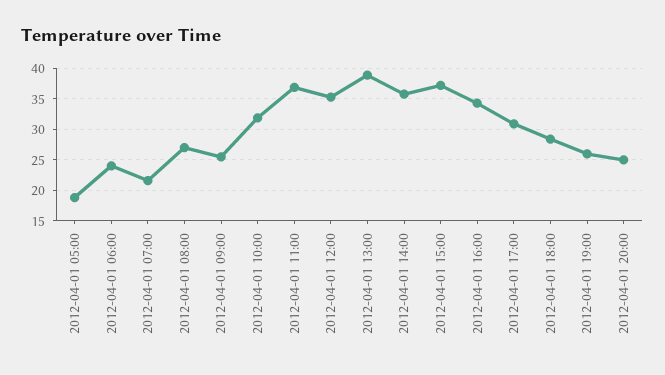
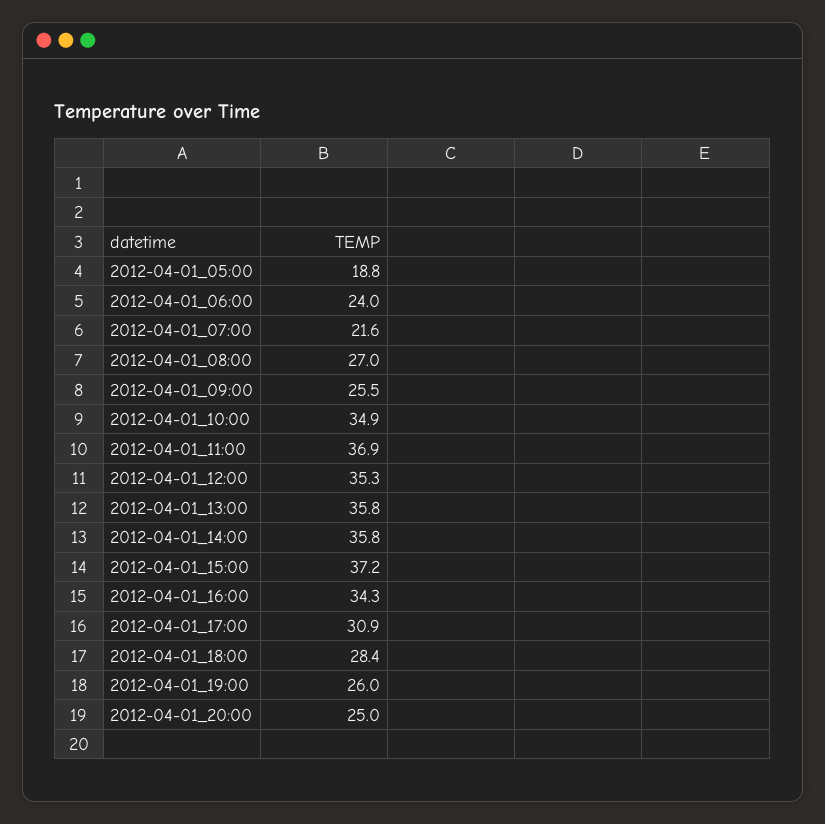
2012-04-01 10:00: 32 -> 34.9
2012-04-01 13:00: 39 -> 35.8

